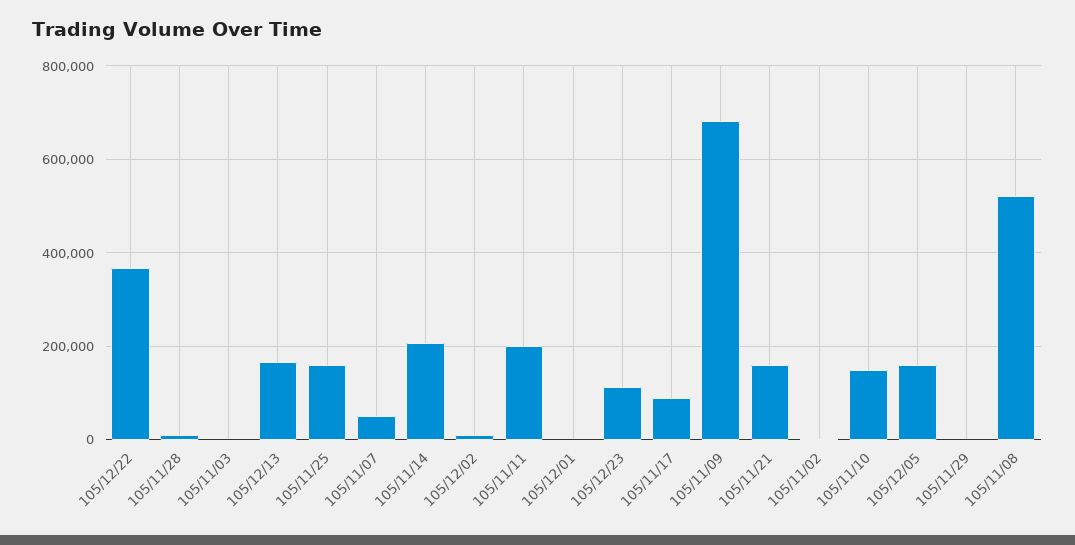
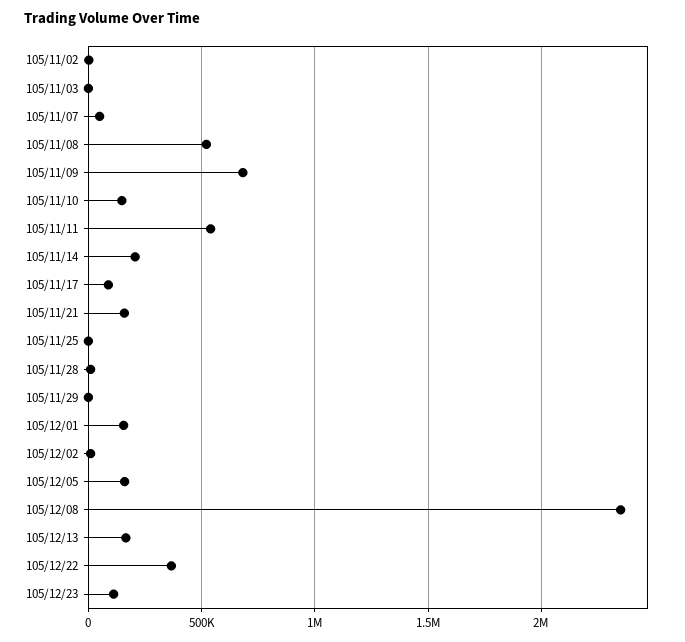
105/11/25: 160000 -> 0
105/11/11: 200000 -> 550000
105/12/01: 0 -> 150000
105/12/08: none -> 2350000

